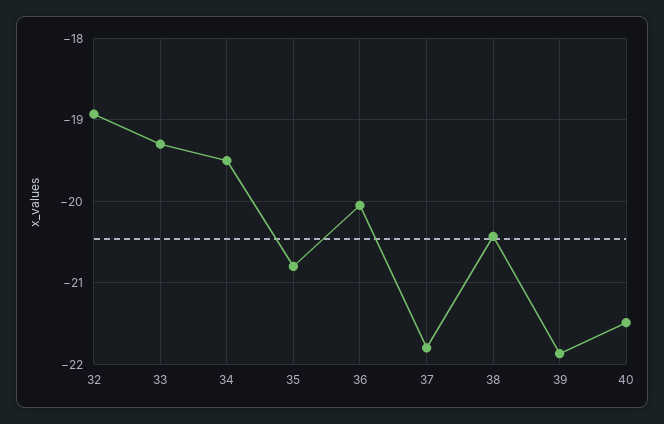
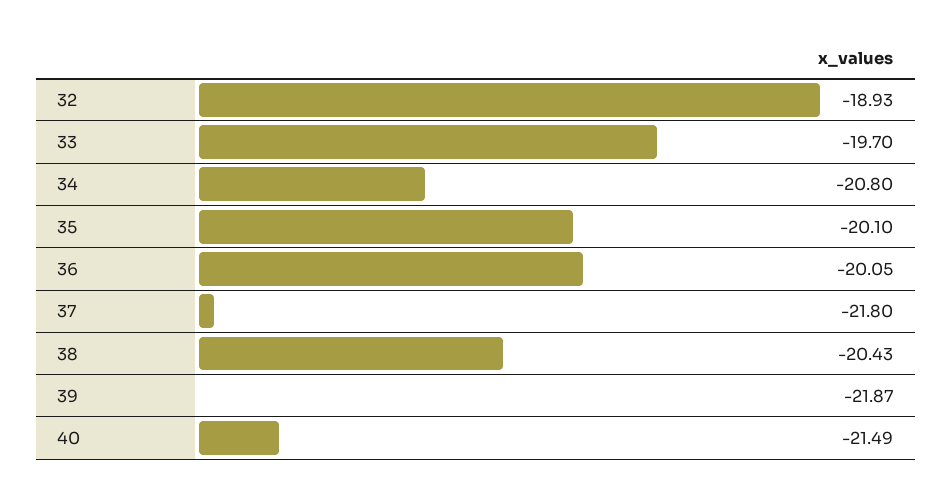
33: -19.3 -> -19.7
34: -19.5 -> -20.8
35: -20.8 -> -20.1

